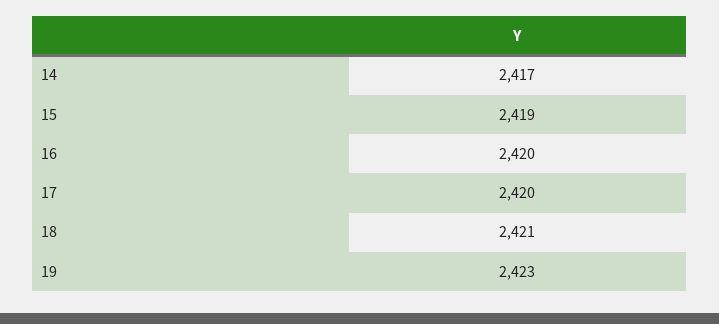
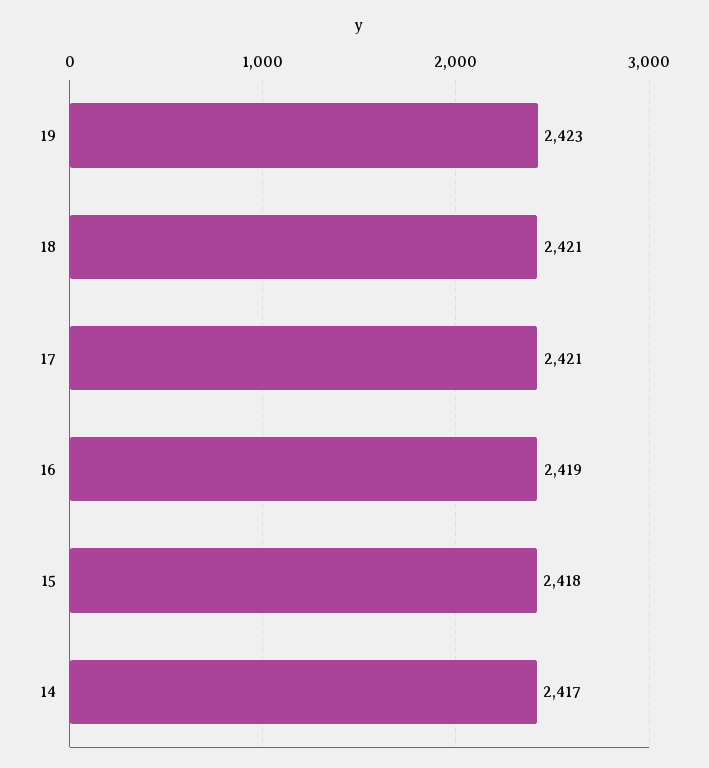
15: 2419 -> 2418
16: 2420 -> 2419
17: 2420 -> 2421

